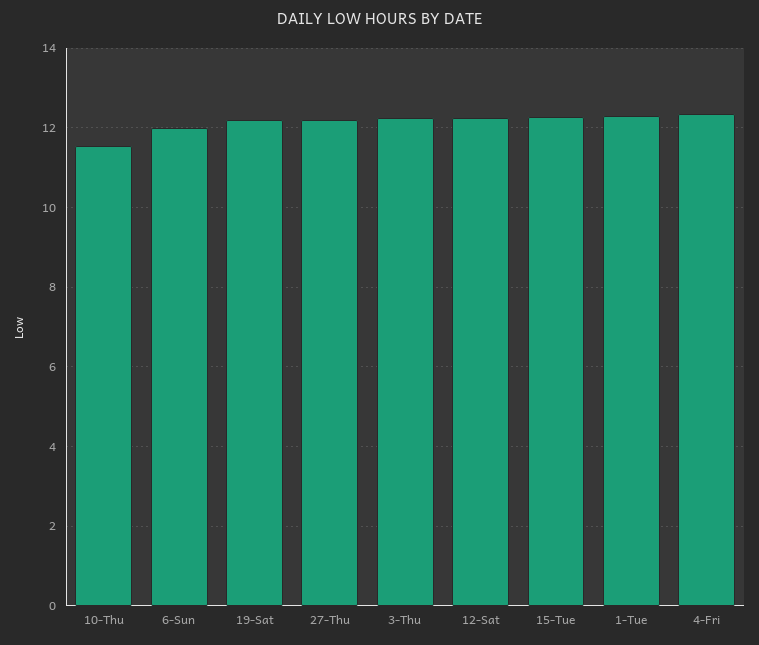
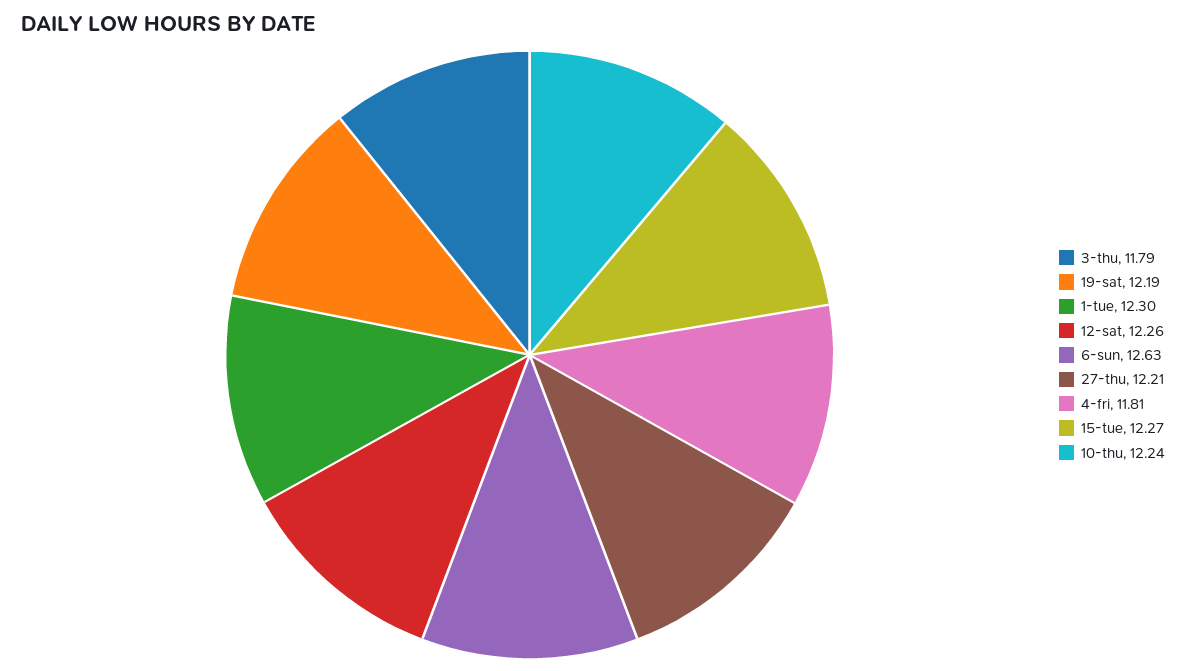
10-Thu: 11.6 -> 12.24
6-Sun: 12 -> 12.63
3-Thu: 12.2 -> 11.79
4-Fri: 12.4 -> 11.81

